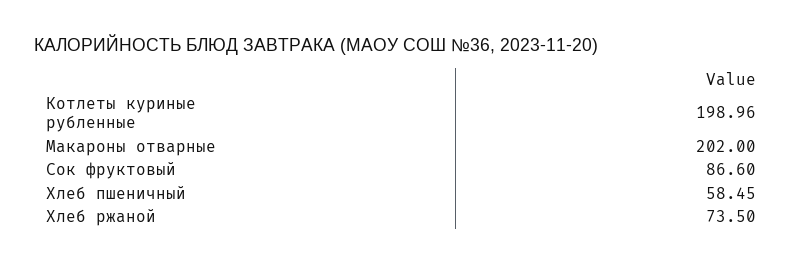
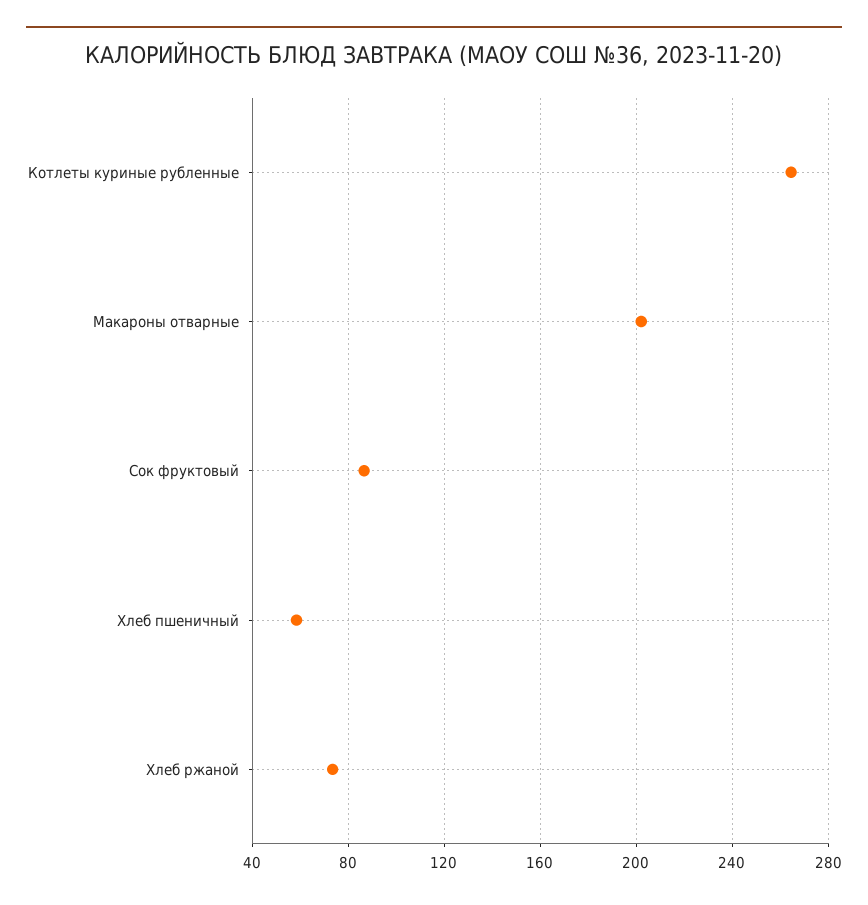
Котлеты куриные рубленные: 198.96 -> 265

